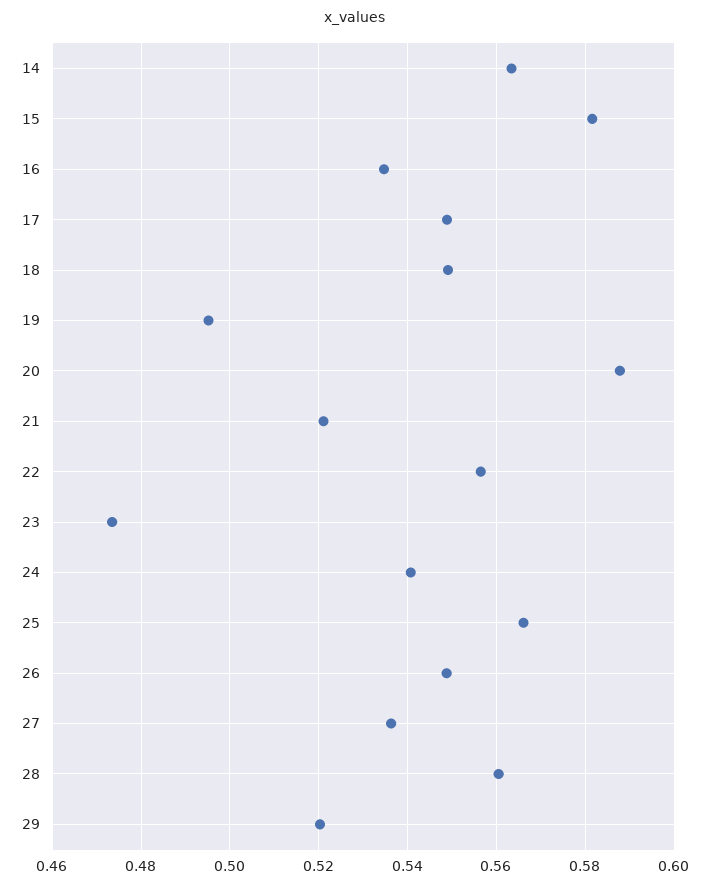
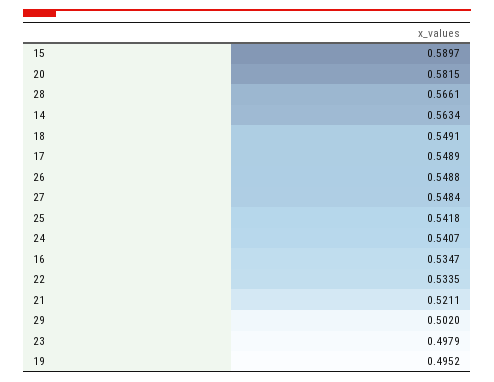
15: 0.582 -> 0.5897
20: 0.588 -> 0.5815
22: 0.556 -> 0.5335
23: 0.474 -> 0.4979
25: 0.566 -> 0.5418
27: 0.536 -> 0.5484
28: 0.56 -> 0.5661
29: 0.52 -> 0.502

